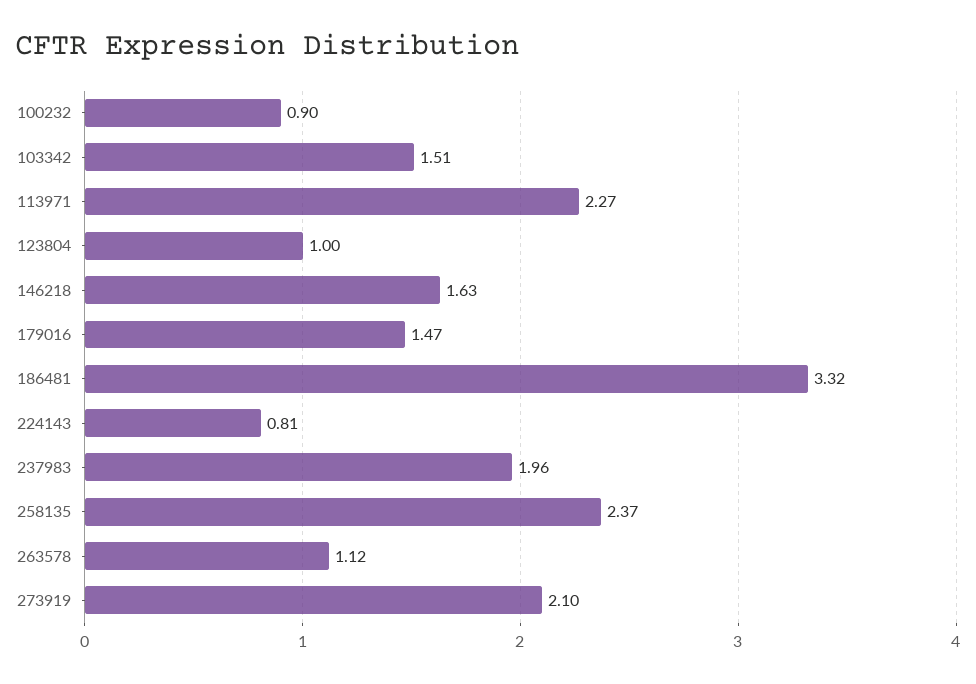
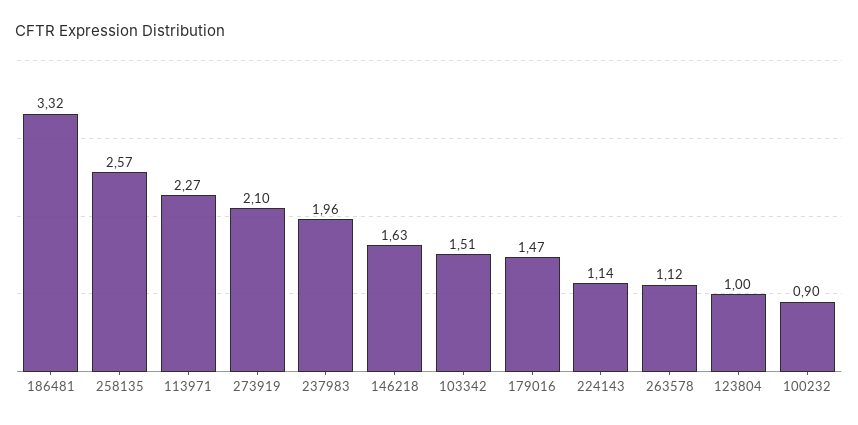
224143: 0.81 -> 1.14
258135: 2.37 -> 2.57

